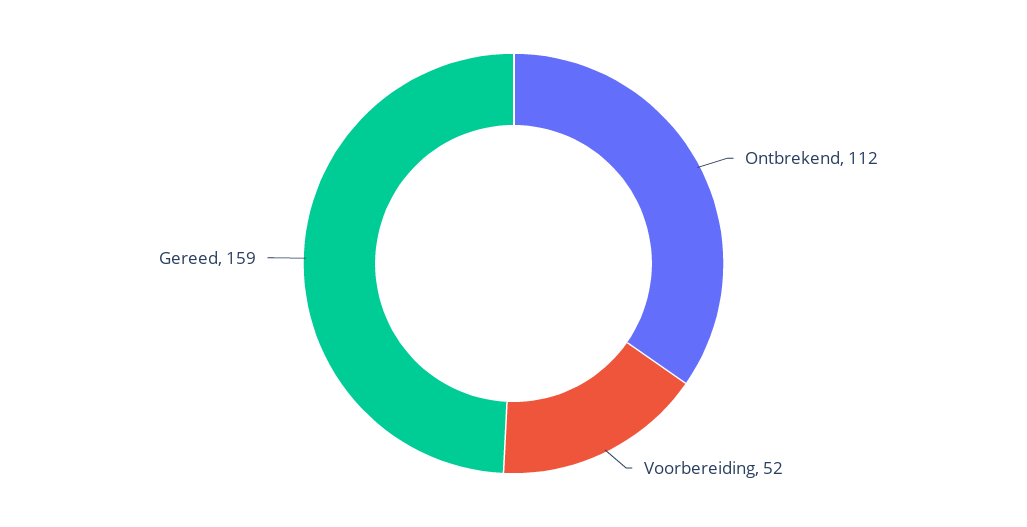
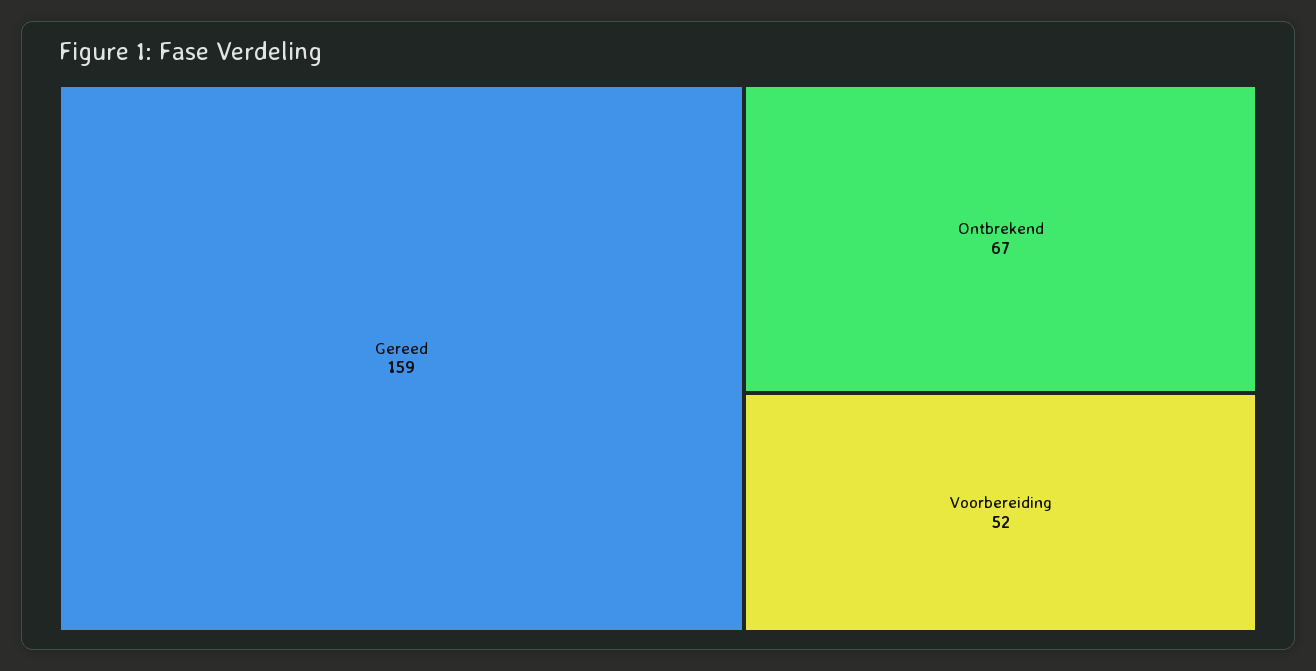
Ontbrekend: 112 -> 67

